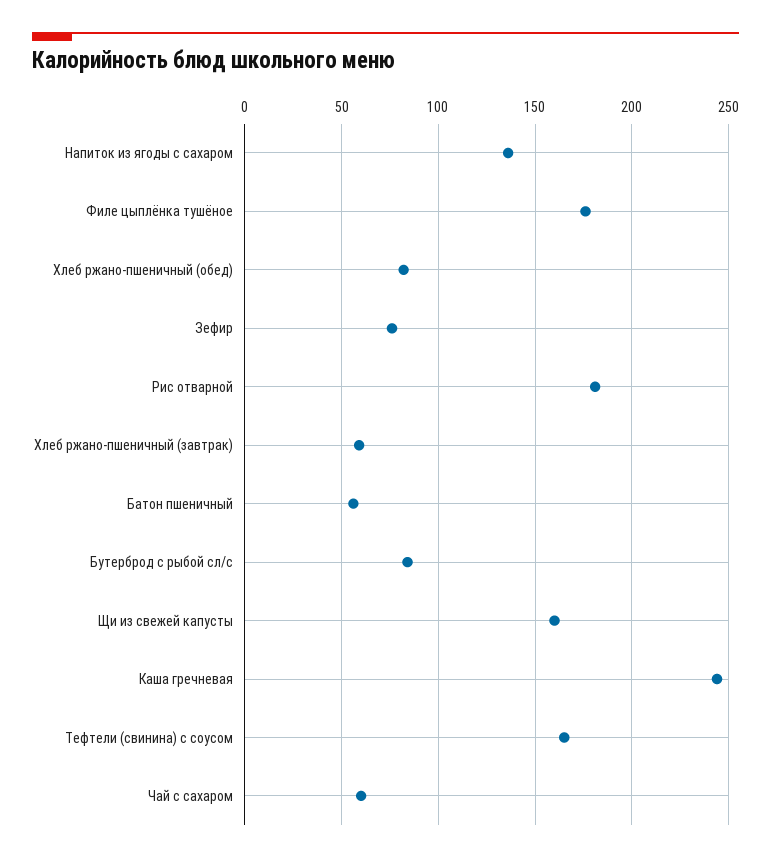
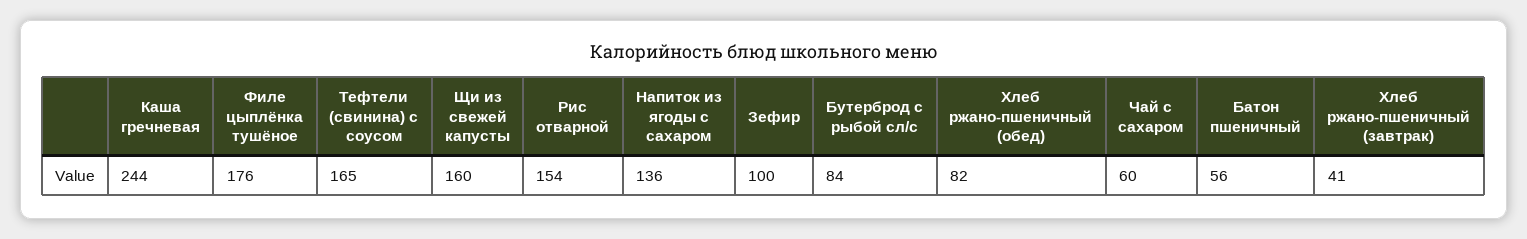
Зефир: 75 -> 100
Рис отварной: 180 -> 154
Хлеб ржано-пшеничный (завтрак): 60 -> 41

